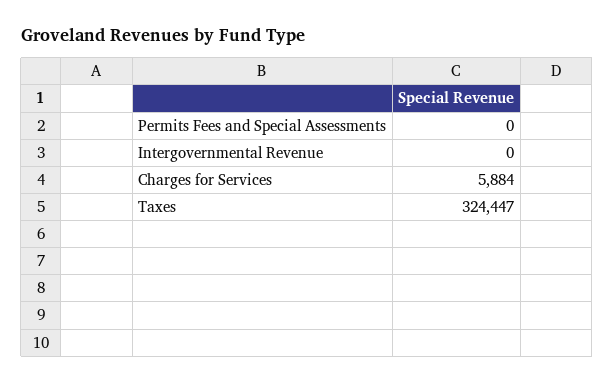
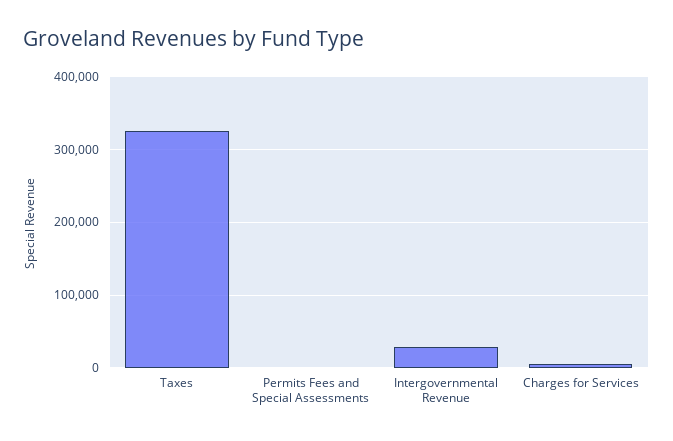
Intergovernmental Revenue: 0 -> 30000

